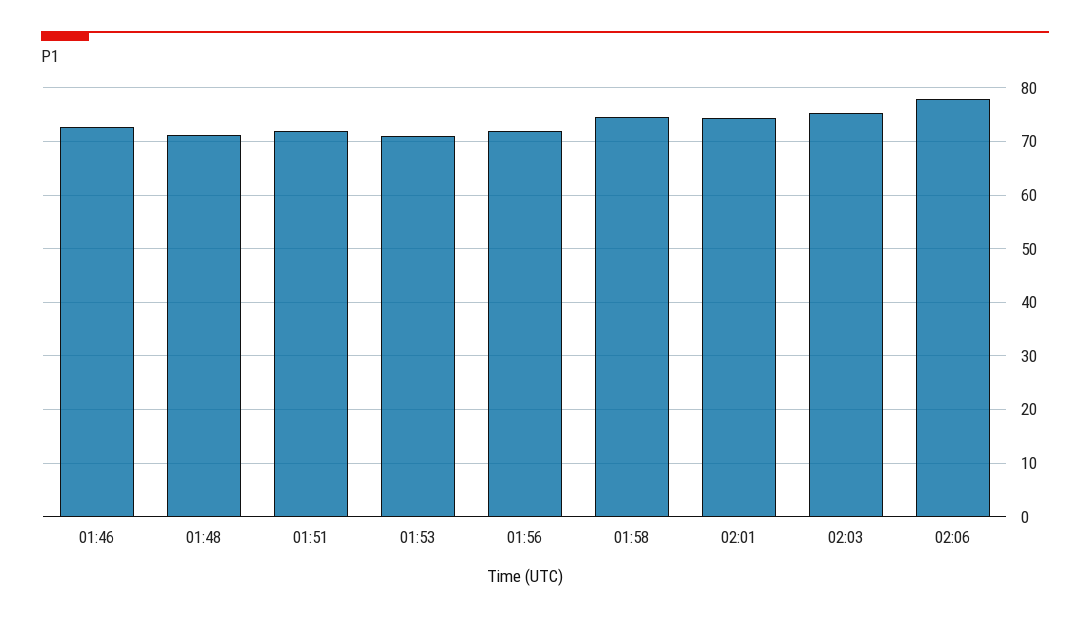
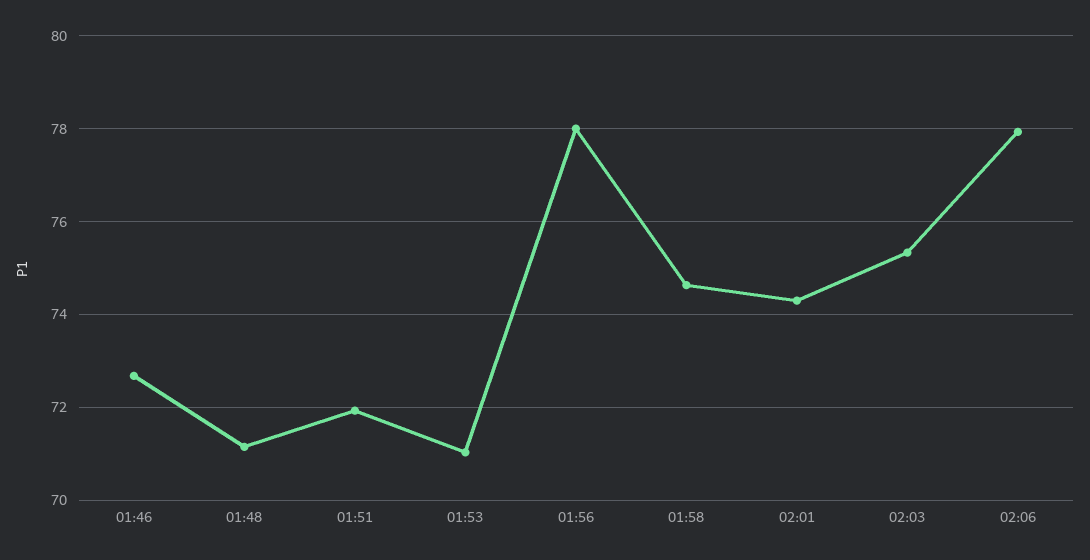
01:56: 72 -> 78

